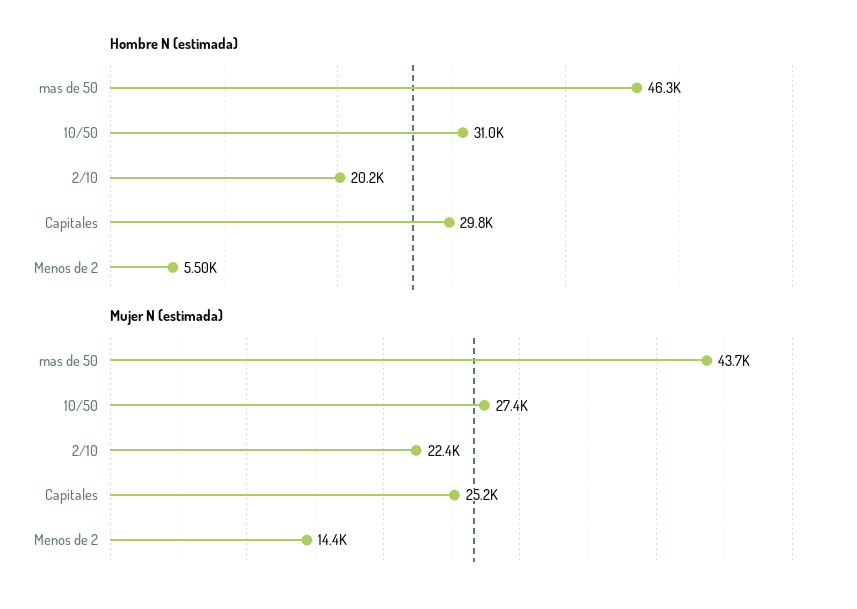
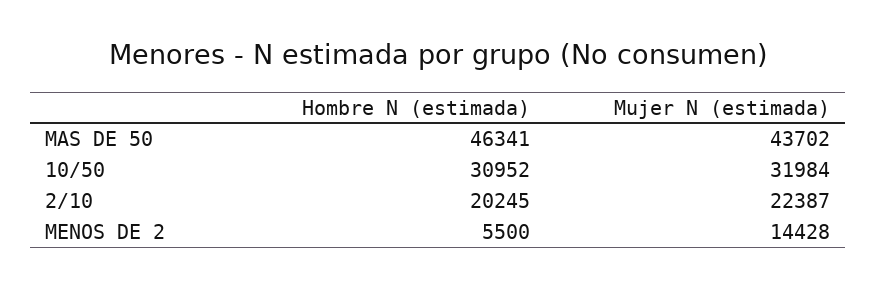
Hombre N (estimada), Capitales: 29800 -> none
Mujer N (estimada), 10/50: 27400 -> 31984
Mujer N (estimada), Capitales: 25200 -> none

